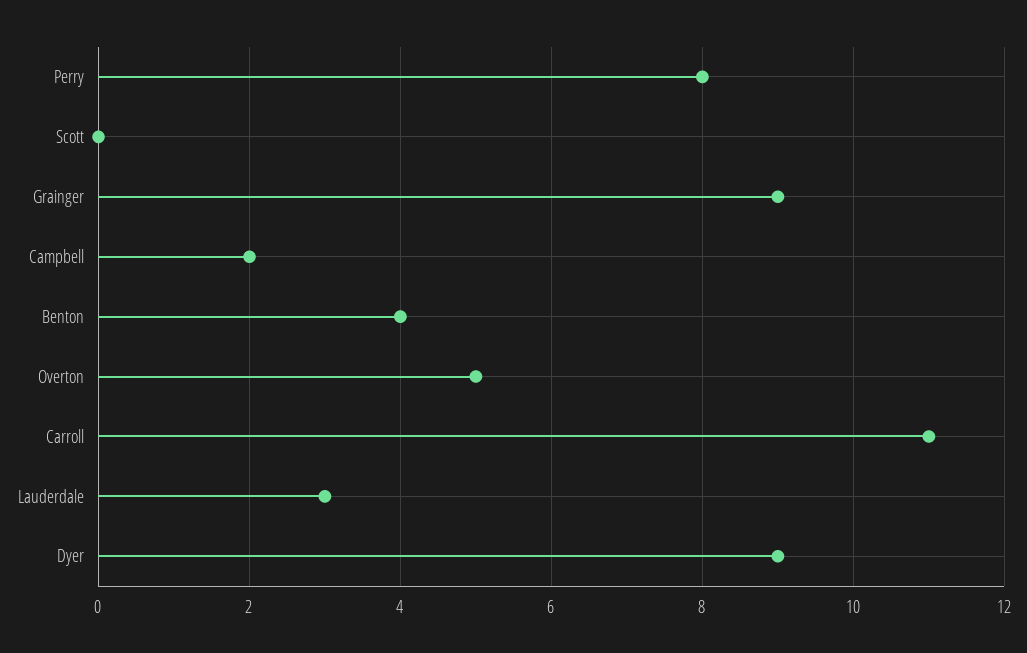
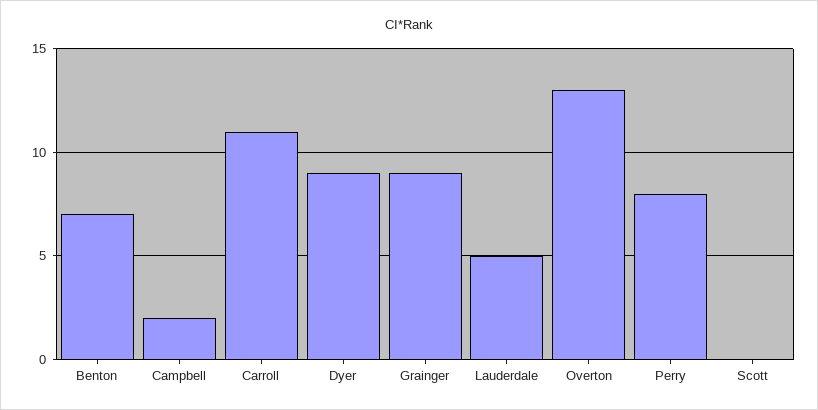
Benton: 4 -> 7
Overton: 5 -> 13
Lauderdale: 3 -> 5

